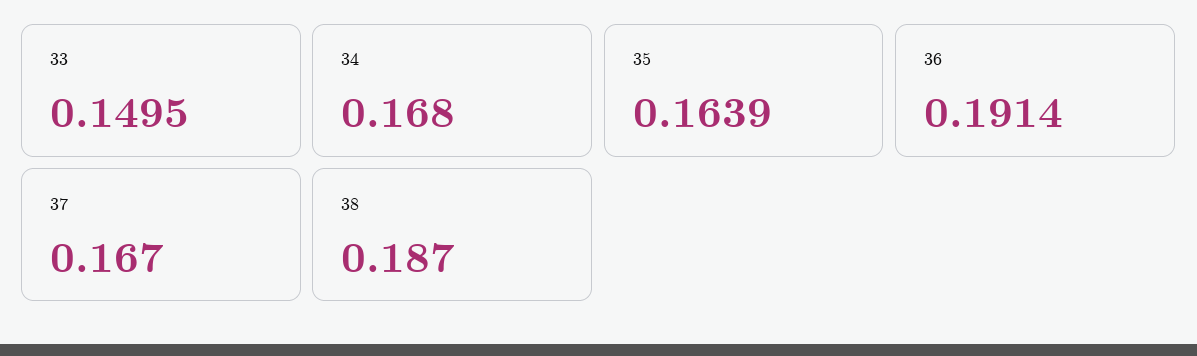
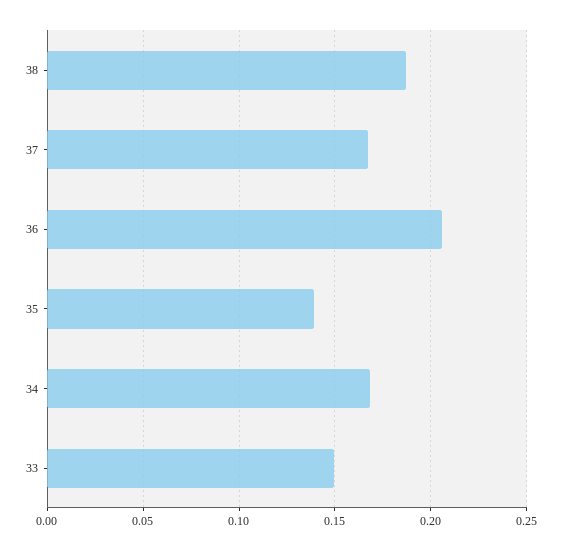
35: 0.1639 -> 0.14
36: 0.1914 -> 0.205

